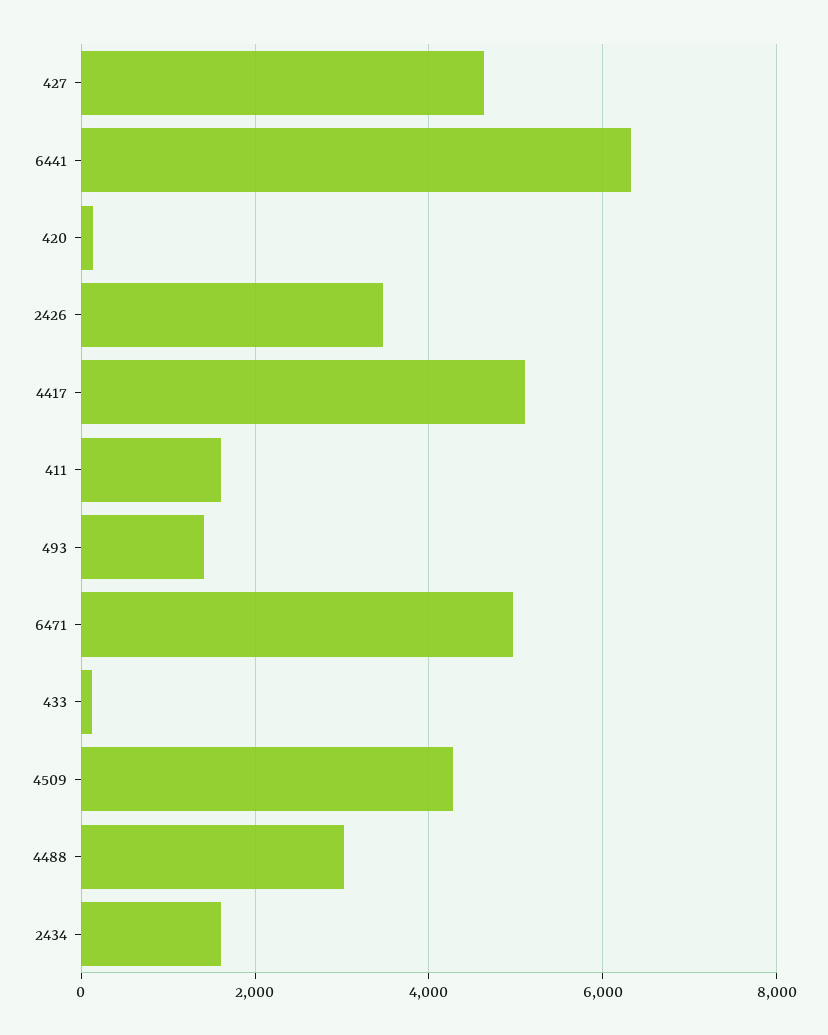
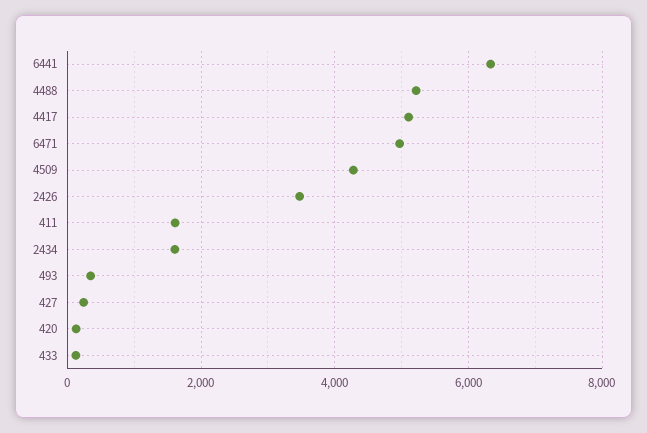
427: 4600 -> 200
493: 1400 -> 400
4488: 3000 -> 5200

